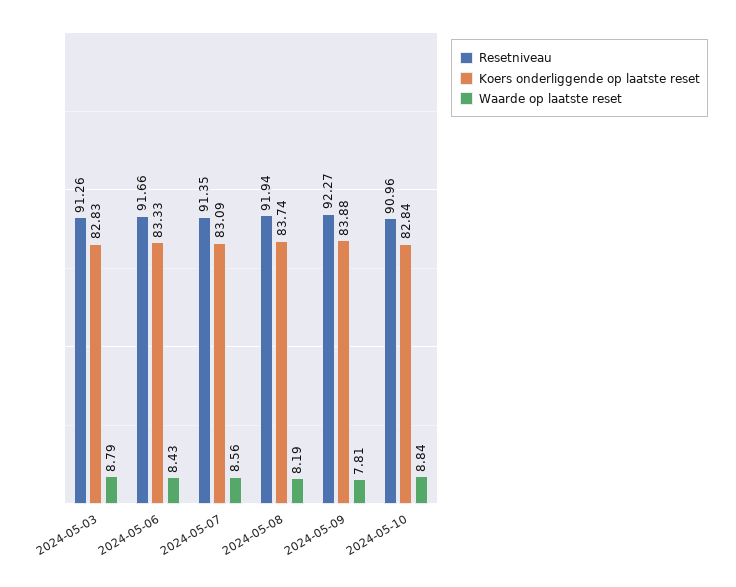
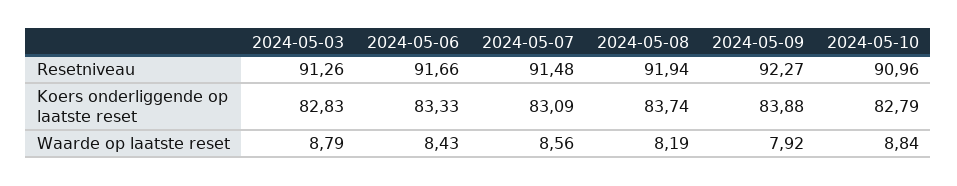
Resetniveau, 2024-05-07: 91.35 -> 91.48
Waarde op laatste reset, 2024-05-09: 7.81 -> 7.92
Koers onderliggende op laatste reset, 2024-05-10: 82.84 -> 82.79

